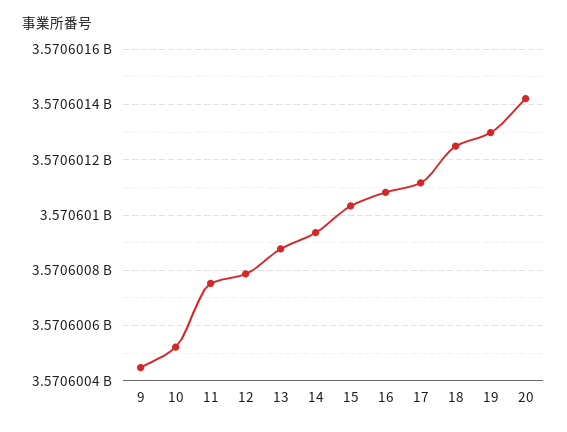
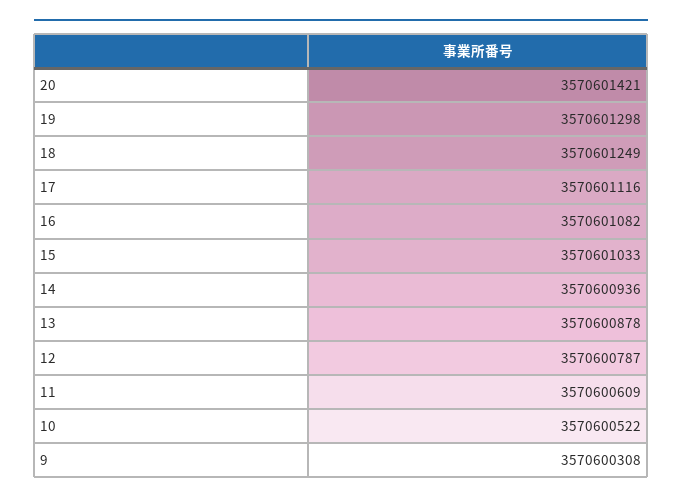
9: 3570600450 -> 3570600308
11: 3570600750 -> 3570600609

